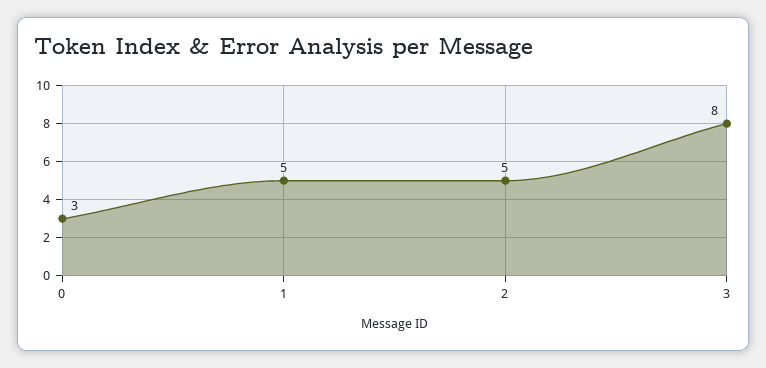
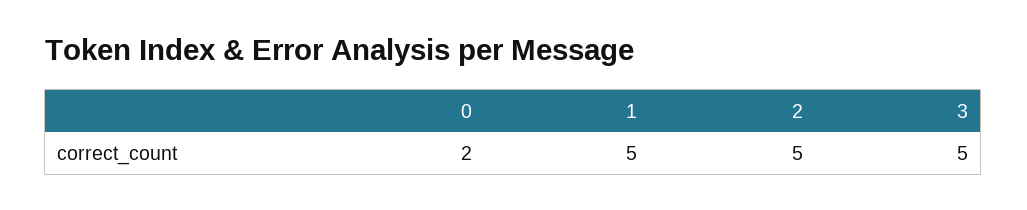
0: 3 -> 2
3: 8 -> 5

